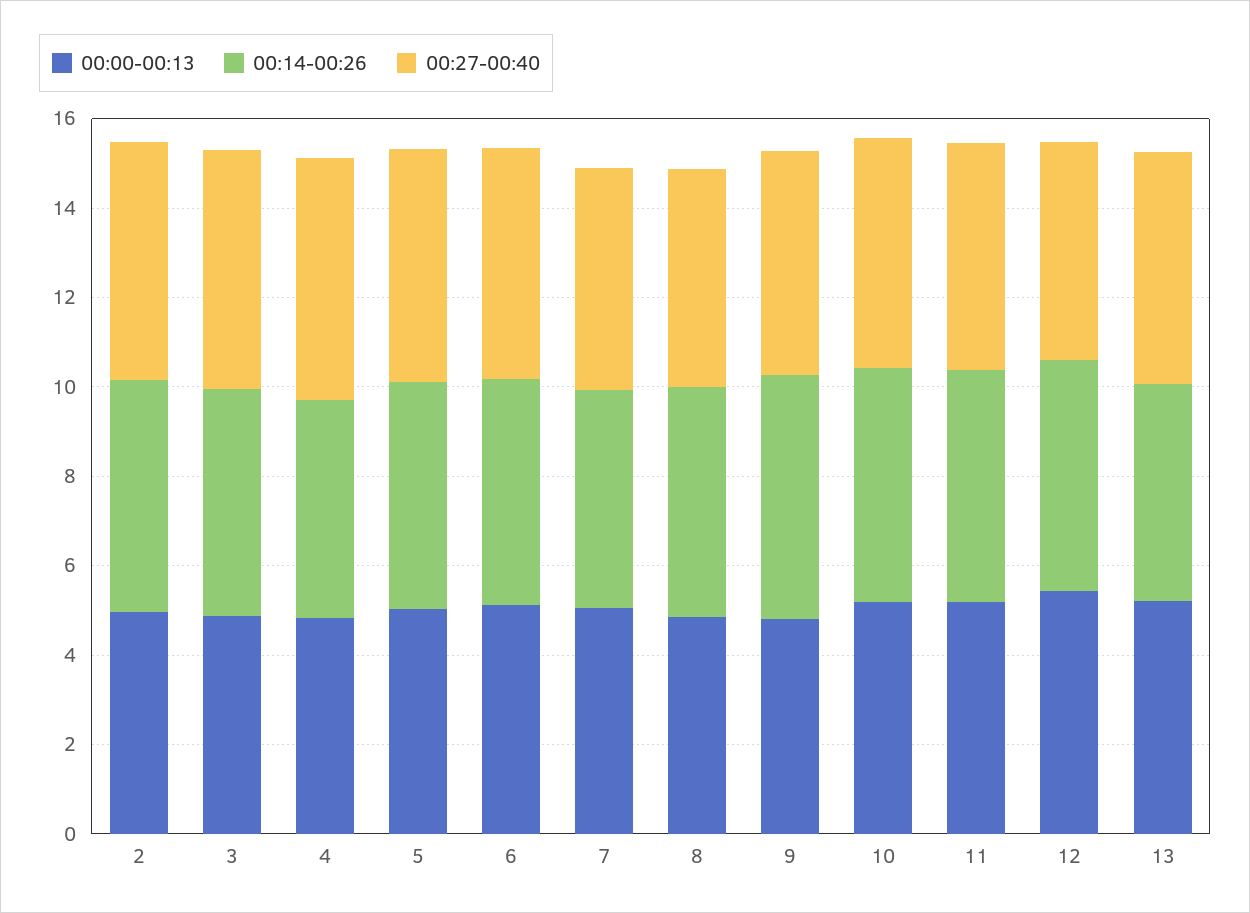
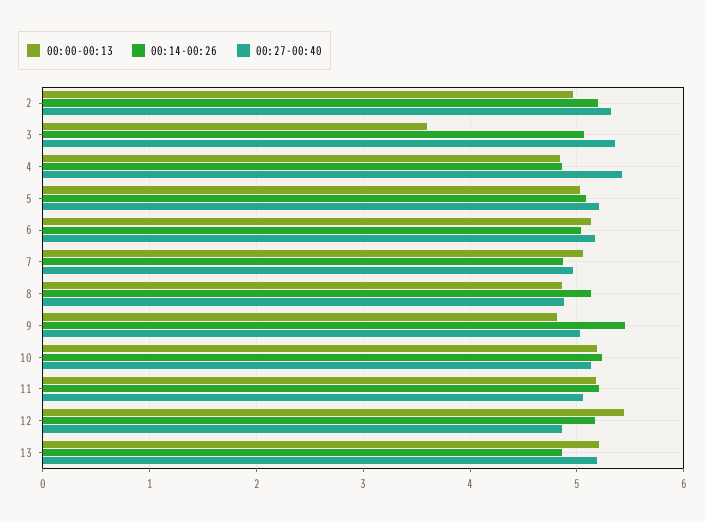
00:00-00:13, 3: 5 -> 3.6

